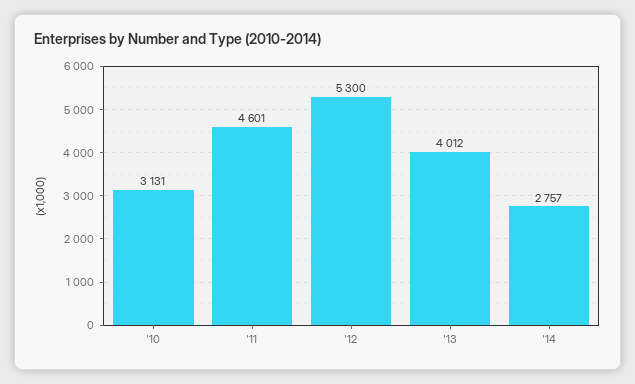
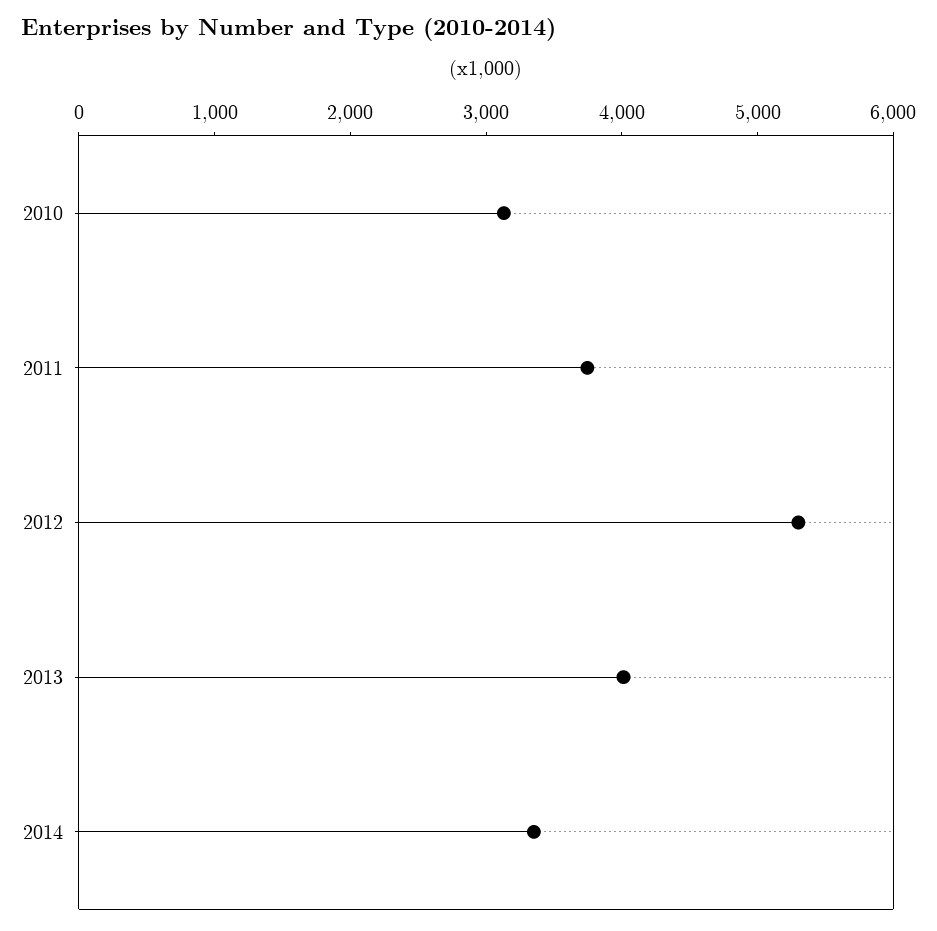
'11: 4601 -> 3800
'14: 2757 -> 3400

